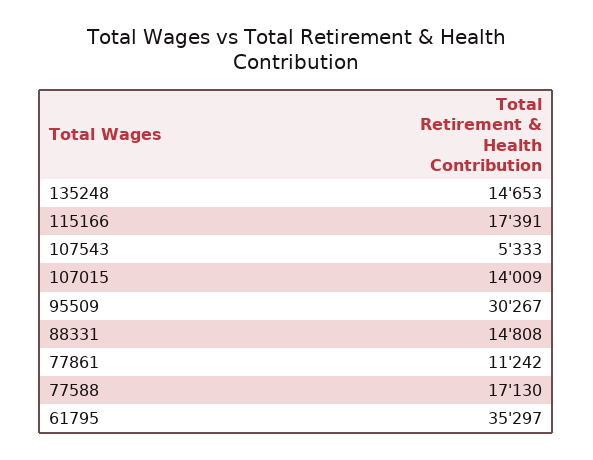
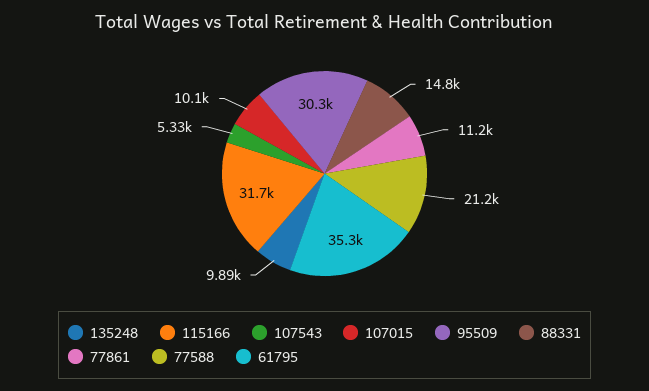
135248: 14653 -> 9890
115166: 17391 -> 31700
107015: 14009 -> 10100
77588: 17130 -> 21200

